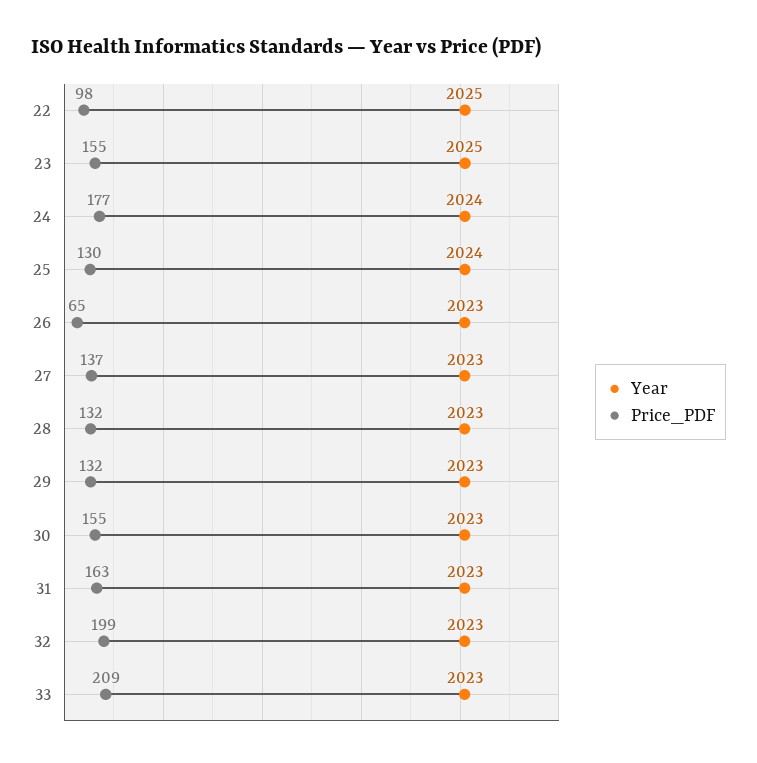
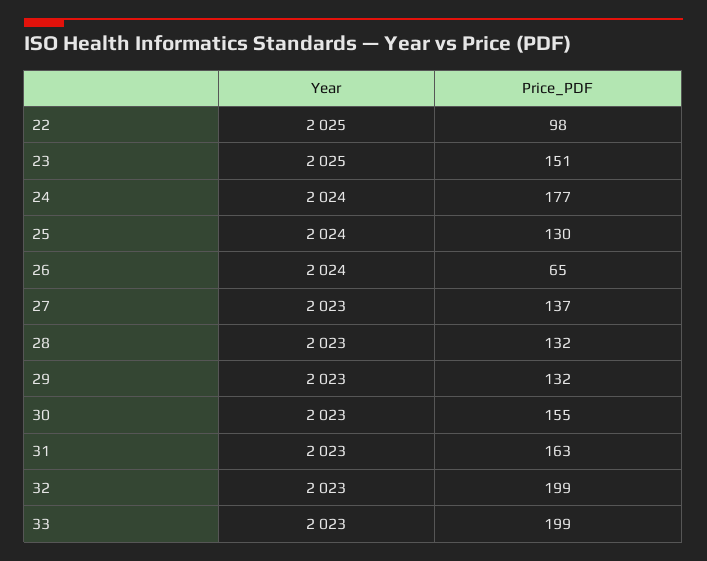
Price_PDF, 23: 155 -> 151
Year, 26: 2023 -> 2024
Price_PDF, 33: 209 -> 199

